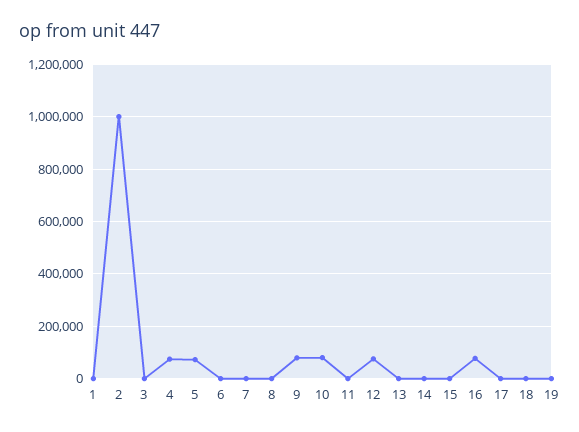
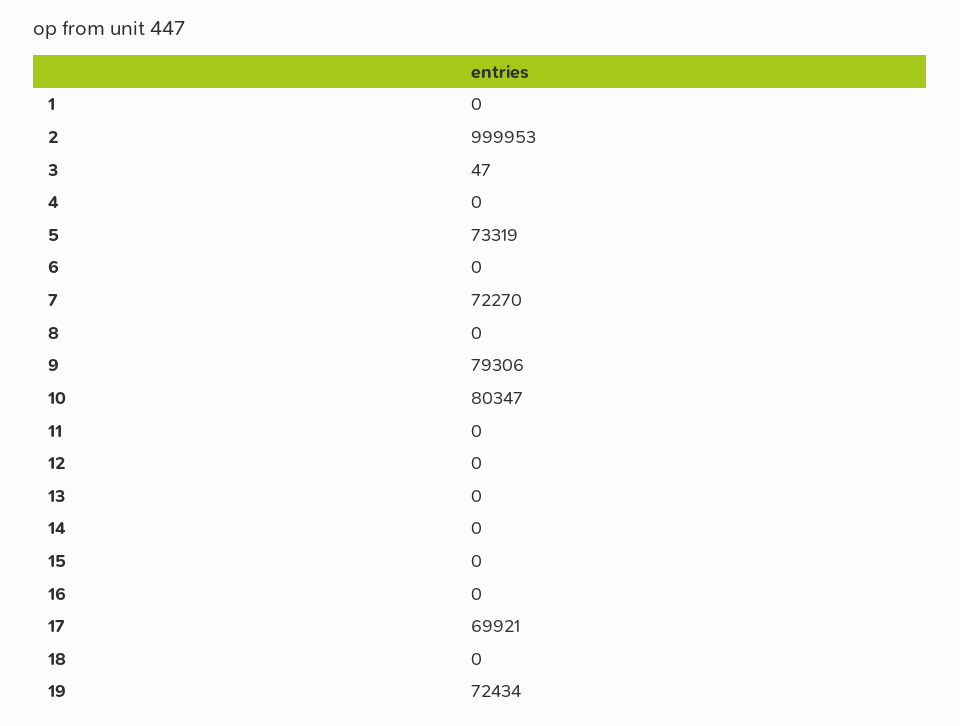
4: 75000 -> 0
7: 0 -> 72270
12: 75000 -> 0
16: 75000 -> 0
17: 0 -> 69921
19: 0 -> 72434

